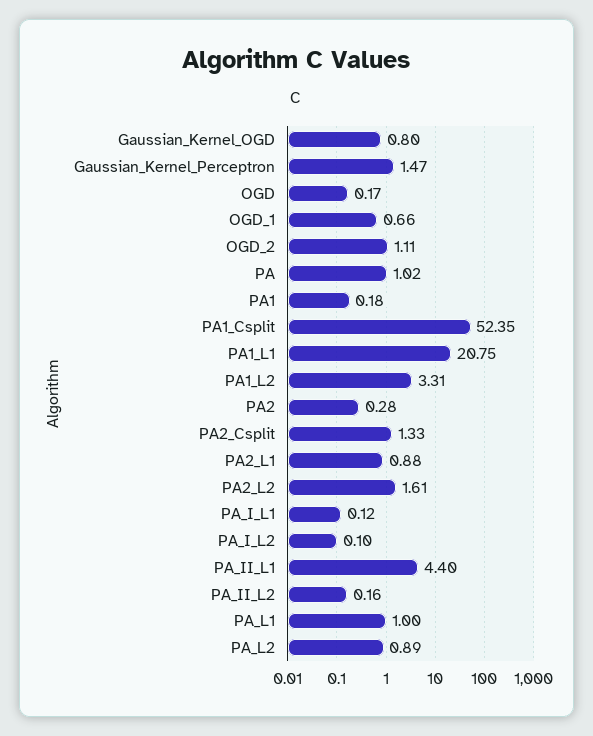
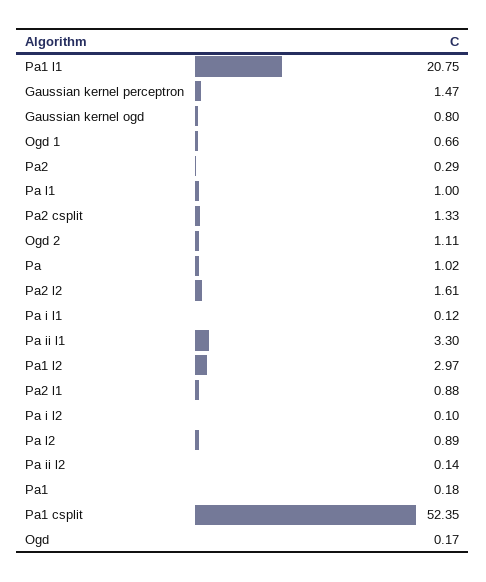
PA1_L2: 3.31 -> 2.97
PA2: 0.28 -> 0.29
PA_II_L1: 4.4 -> 3.3
PA_II_L2: 0.16 -> 0.14

